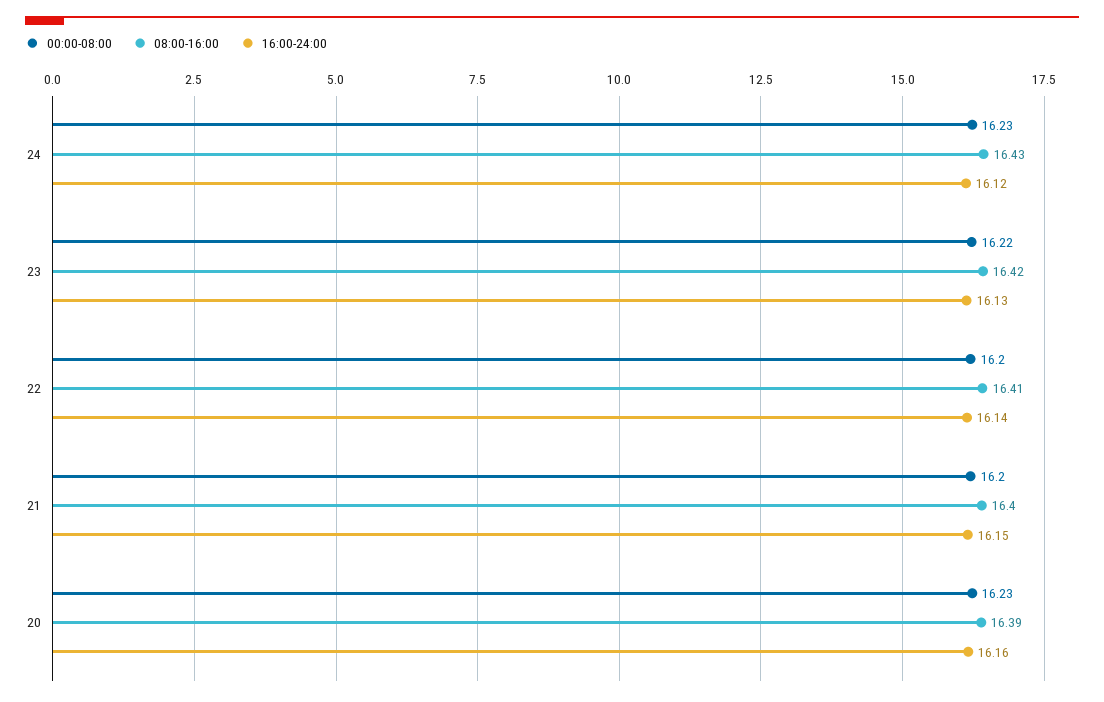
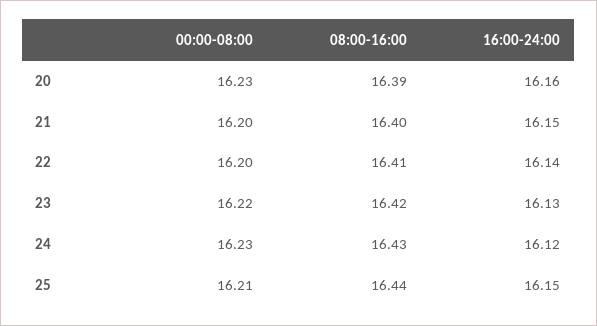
00:00-08:00, 25: none -> 16.21
08:00-16:00, 25: none -> 16.44
16:00-24:00, 25: none -> 16.15

